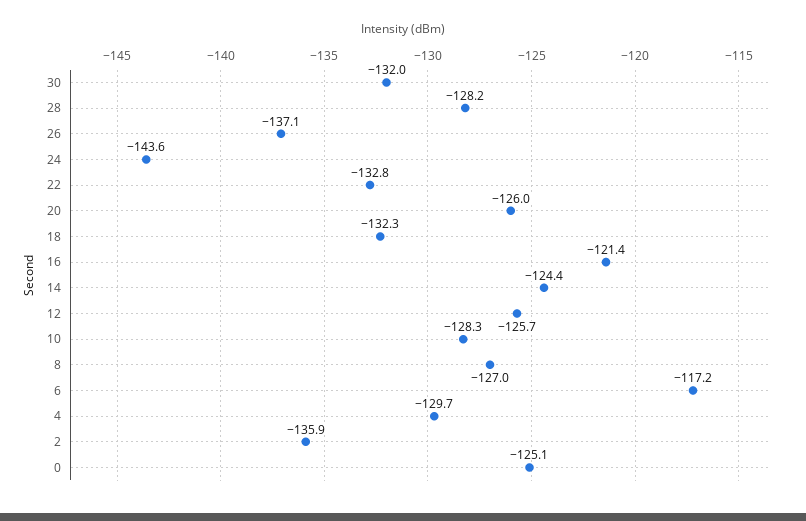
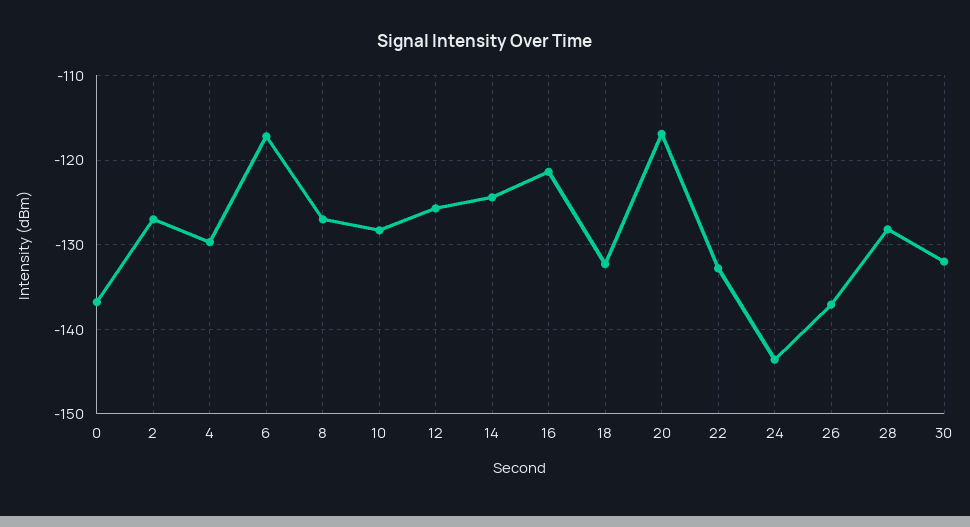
20: -126 -> -117
2: -135.9 -> -127
0: -125.1 -> -137

